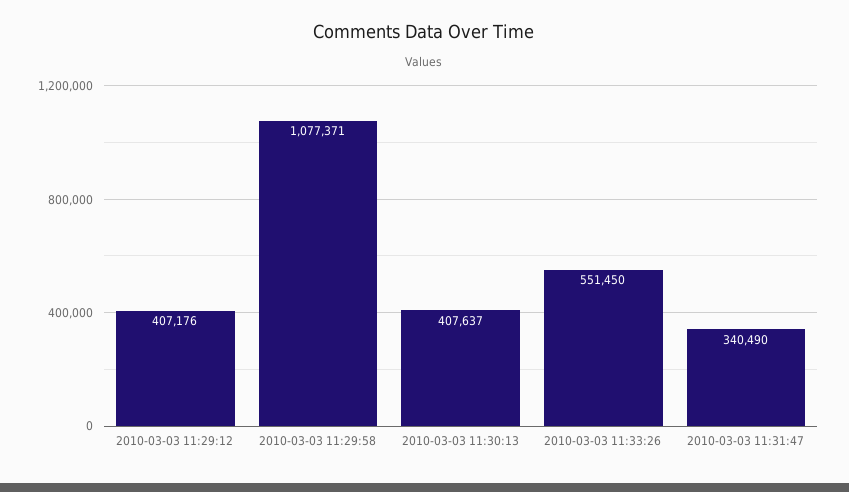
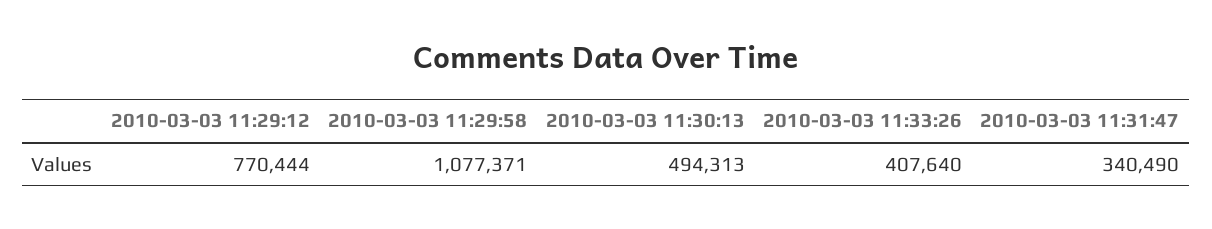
2010-03-03 11:29:12: 407176 -> 770444
2010-03-03 11:30:13: 407637 -> 494313
2010-03-03 11:33:26: 551450 -> 407640

